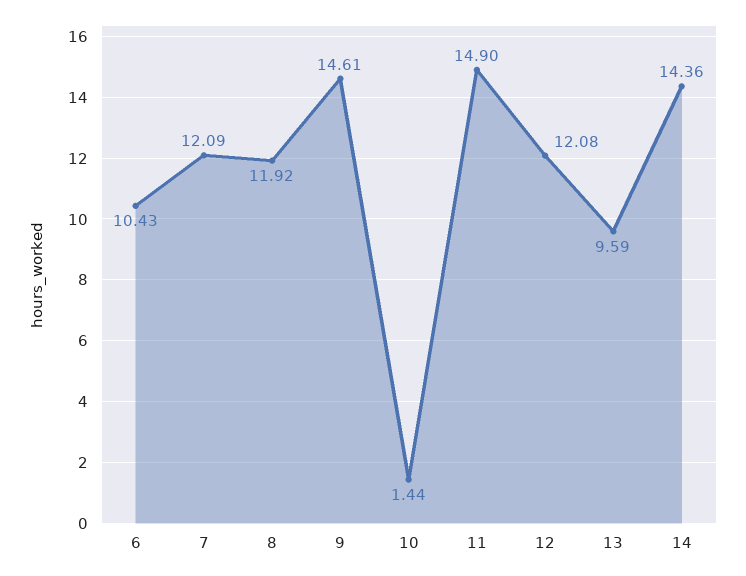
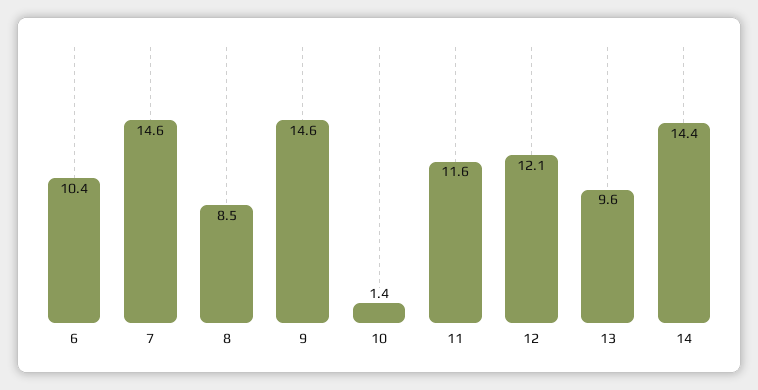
7: 12.09 -> 14.6
8: 11.92 -> 8.5
11: 14.9 -> 11.6

